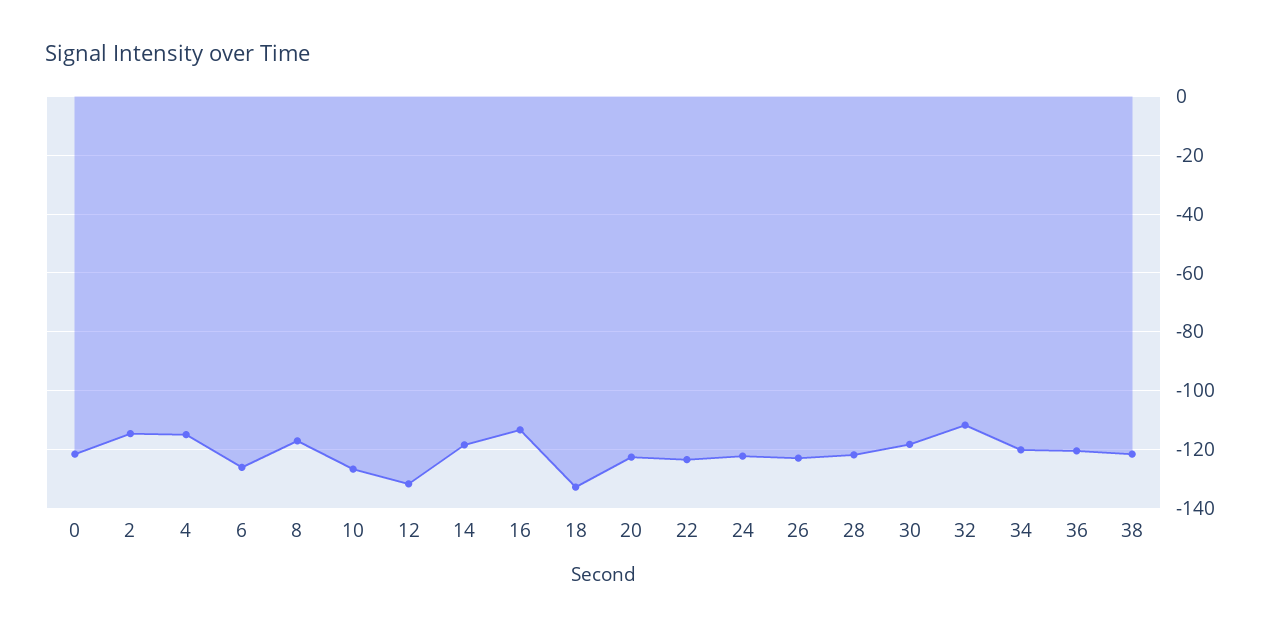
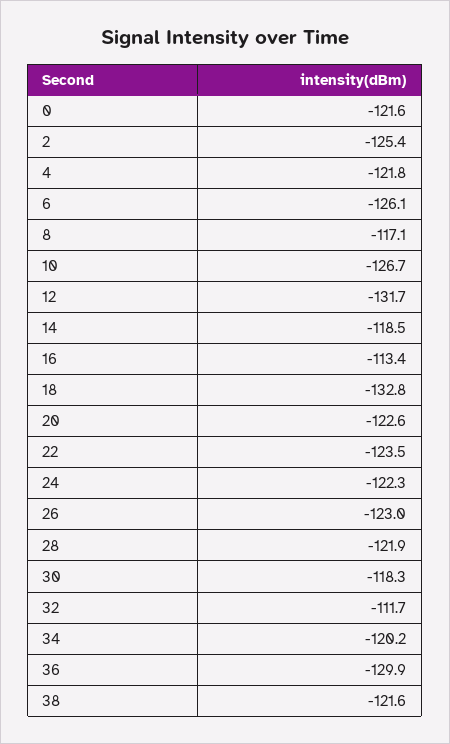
2: -115 -> -125.4
4: -115 -> -121.8
36: -120 -> -129.9

